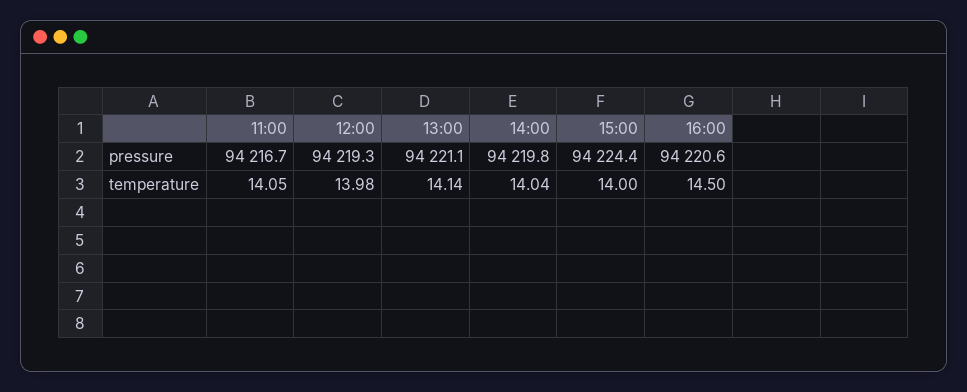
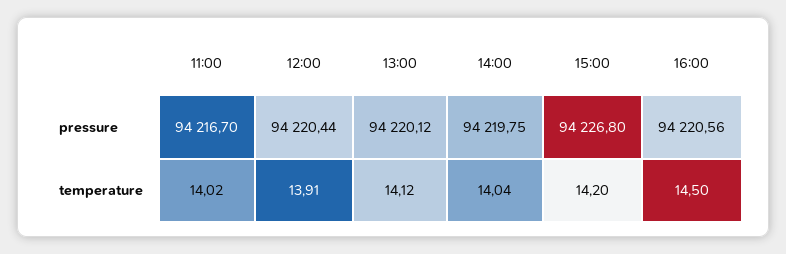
12:00, pressure: 94219.3 -> 94220.44
13:00, pressure: 94221.1 -> 94220.12
15:00, pressure: 94224.4 -> 94226.8
11:00, temperature: 14.05 -> 14.02
12:00, temperature: 13.98 -> 13.91
13:00, temperature: 14.14 -> 14.12
15:00, temperature: 14 -> 14.2

